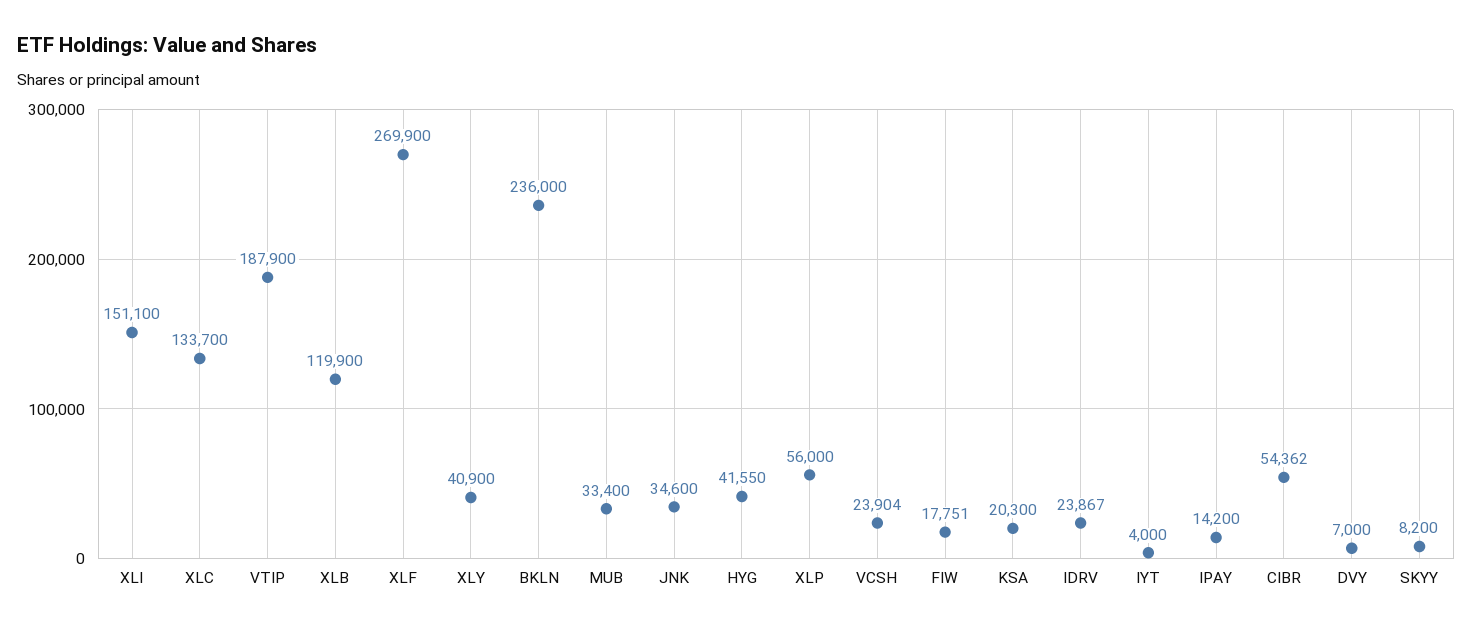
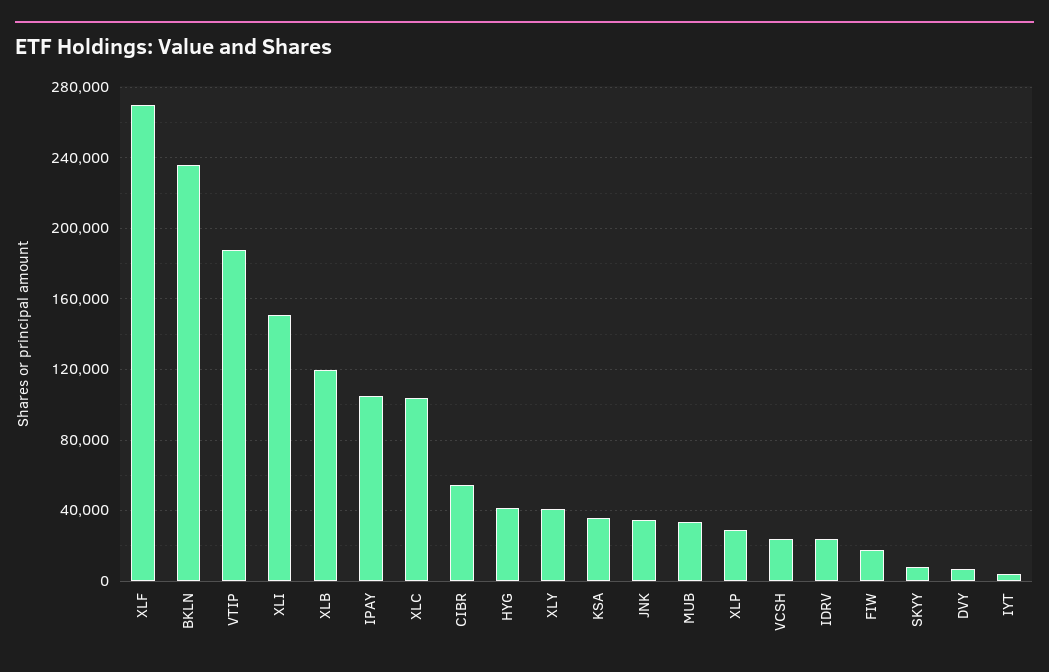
XLC: 133700 -> 105000
XLP: 56000 -> 30000
KSA: 20300 -> 35000
IPAY: 14200 -> 105000

